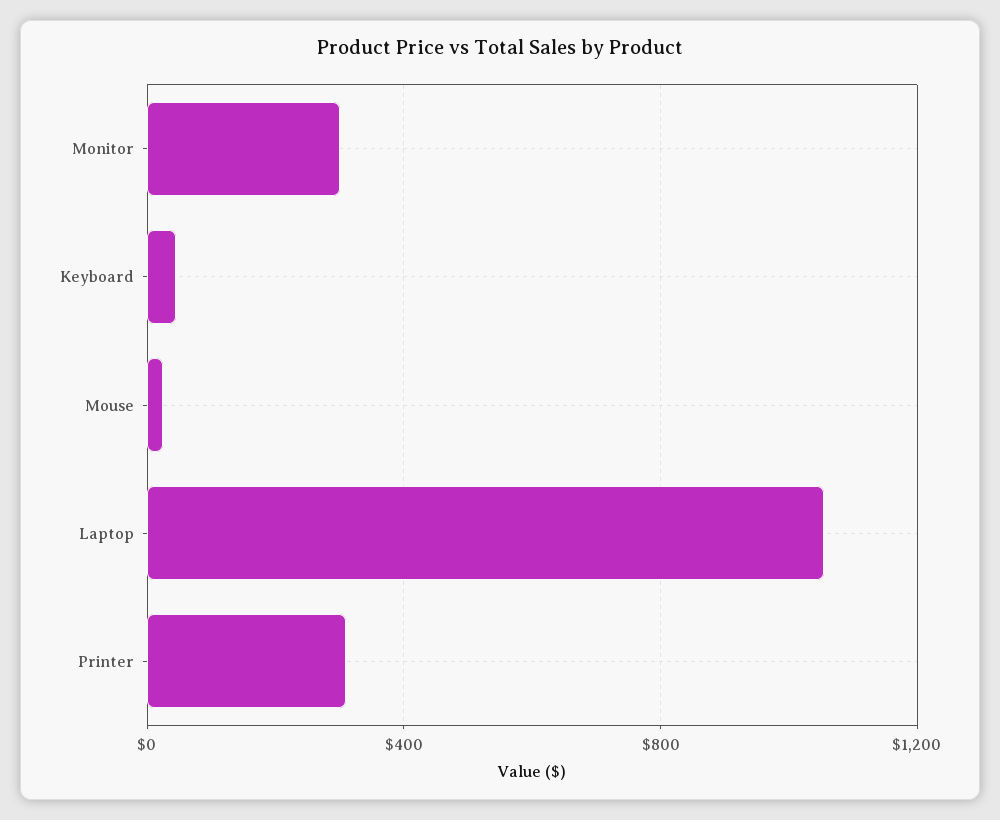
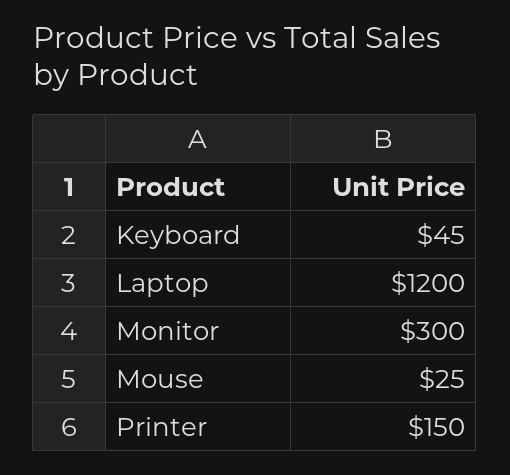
Laptop: 1050 -> 1200
Printer: 300 -> 150

